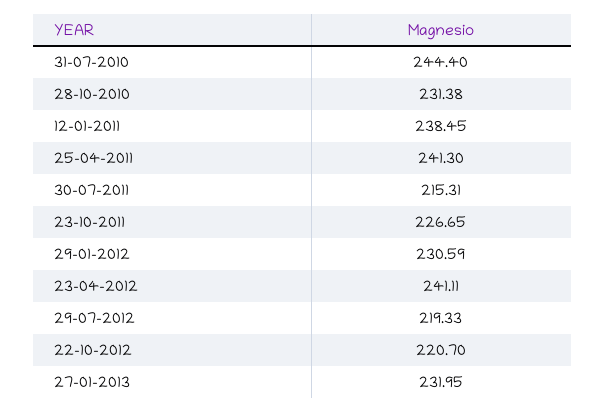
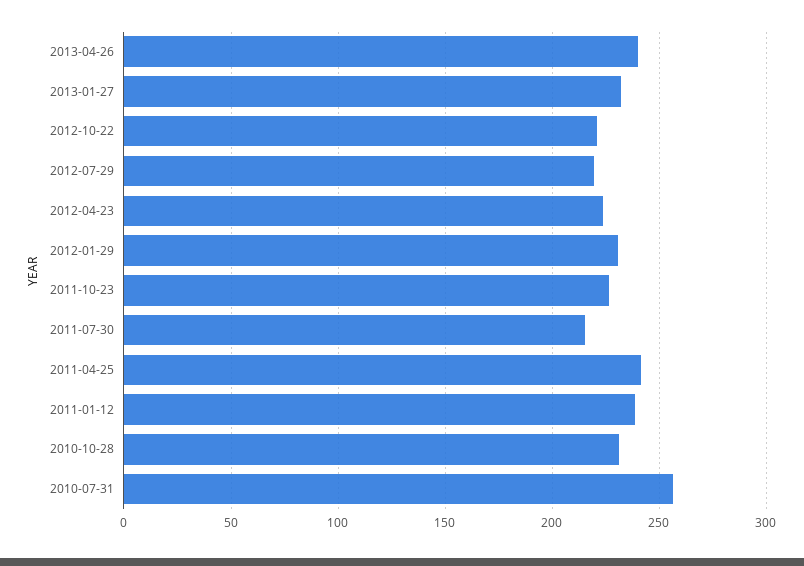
31-07-2010: 244.4 -> 255
23-04-2012: 241.11 -> 225
2013-04-26: none -> 240

